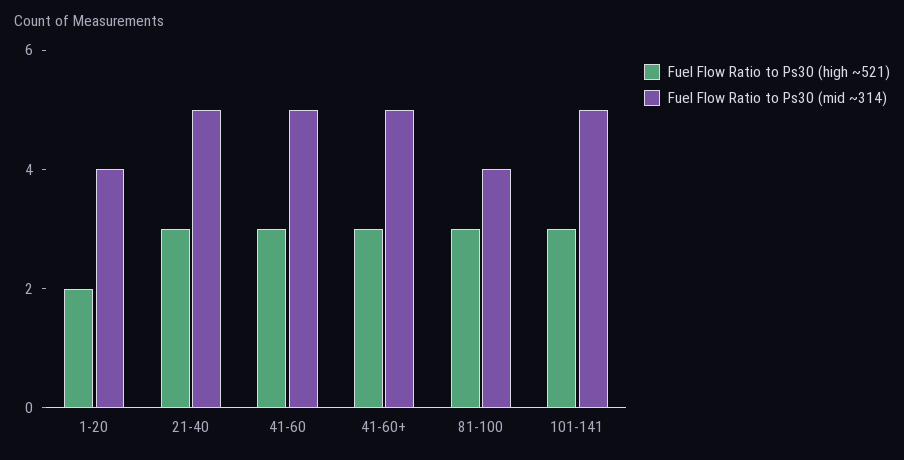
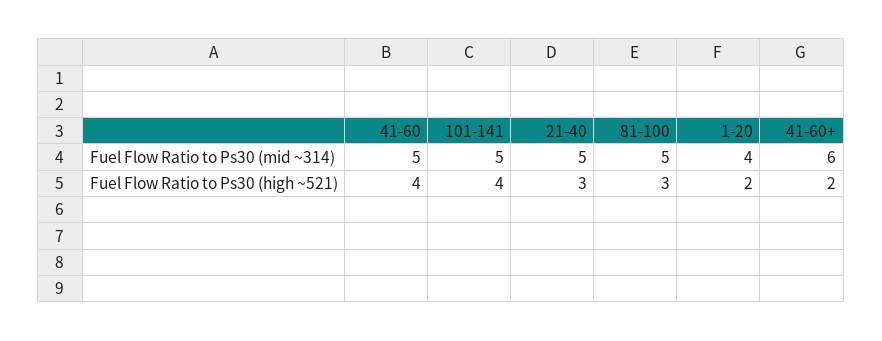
Fuel Flow Ratio to Ps30 (high ~521), 41-60: 3 -> 4
Fuel Flow Ratio to Ps30 (high ~521), 41-60+: 3 -> 2
Fuel Flow Ratio to Ps30 (mid ~314), 41-60+: 5 -> 6
Fuel Flow Ratio to Ps30 (mid ~314), 81-100: 4 -> 5
Fuel Flow Ratio to Ps30 (high ~521), 101-141: 3 -> 4

